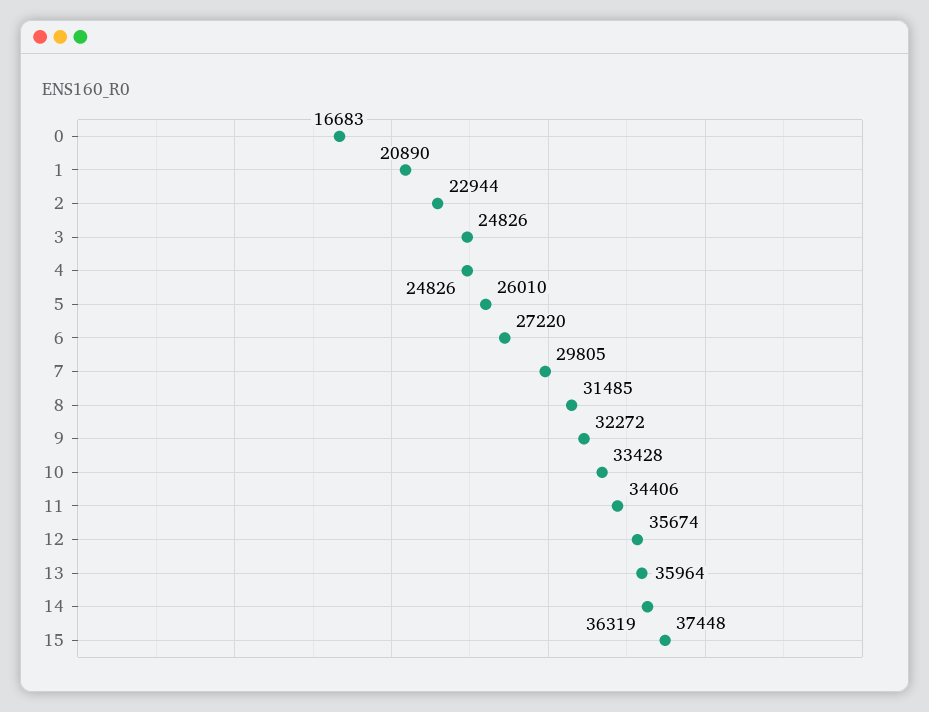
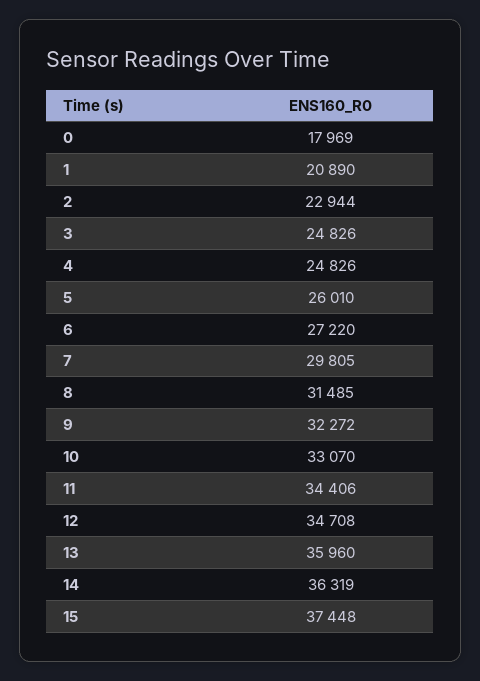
0: 16683 -> 17969
10: 33428 -> 33070
12: 35674 -> 34708
13: 35964 -> 35960

